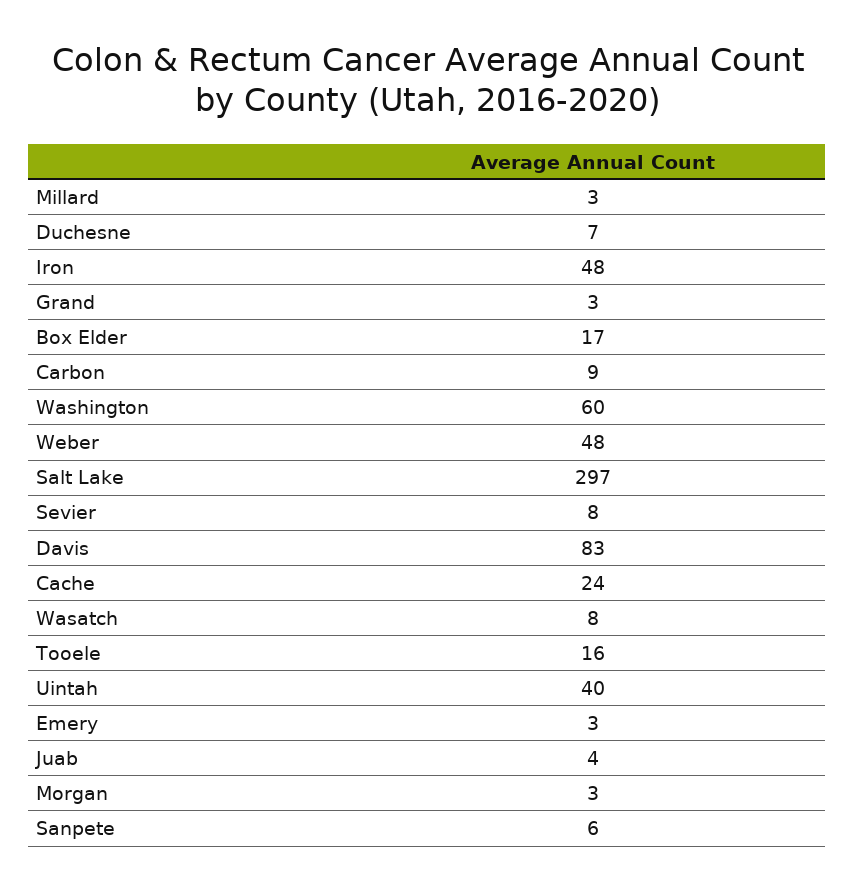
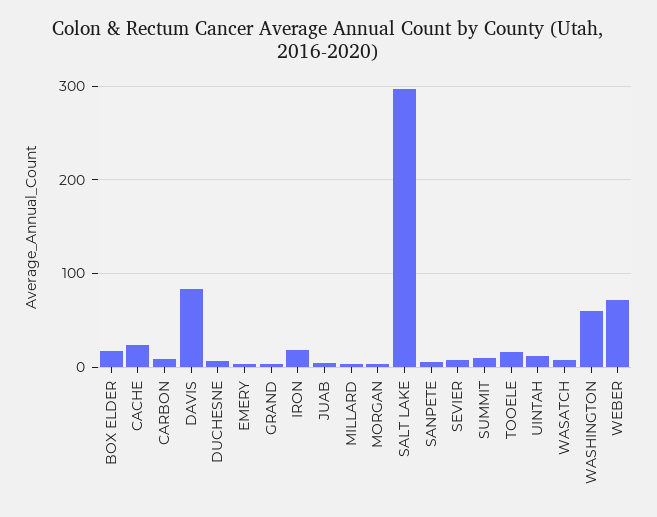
Iron: 48 -> 20
Weber: 48 -> 70
Uintah: 40 -> 10
SUMMIT: none -> 10

